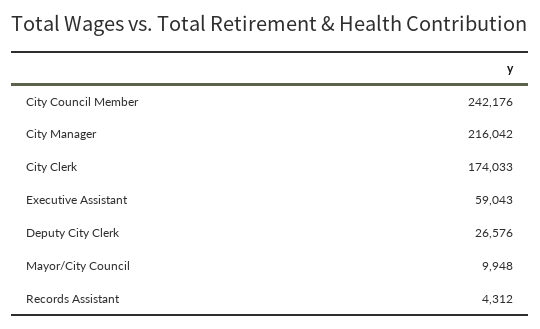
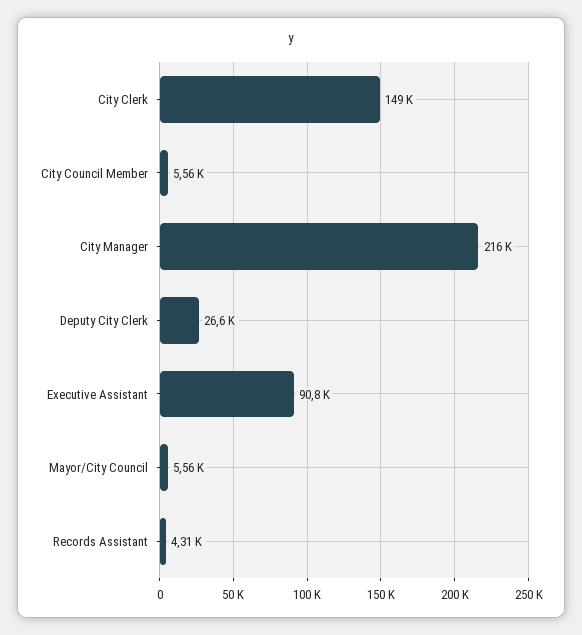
City Council Member: 242176 -> 5560
City Clerk: 174033 -> 149000
Executive Assistant: 59043 -> 90800
Mayor/City Council: 9948 -> 5560

